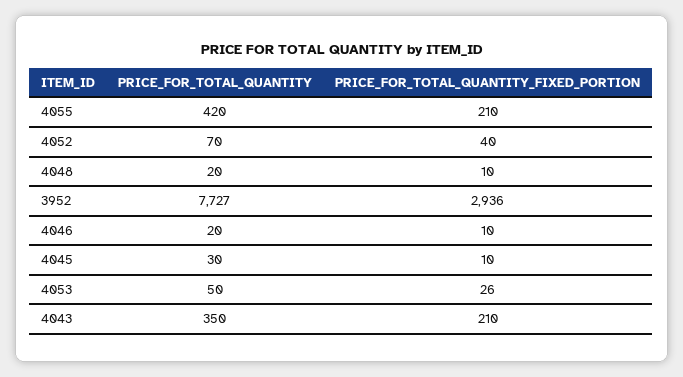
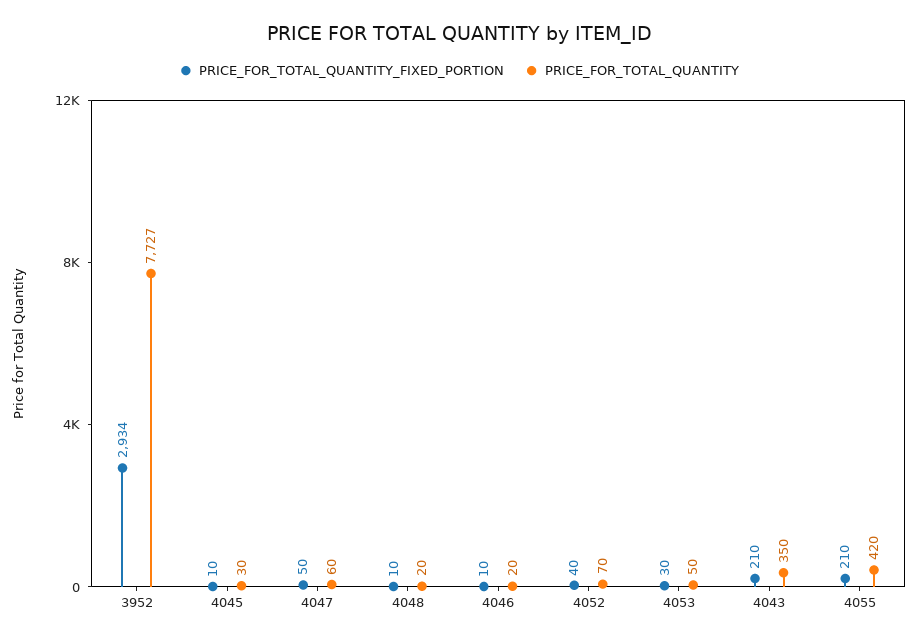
PRICE_FOR_TOTAL_QUANTITY_FIXED_PORTION, 3952: 2936 -> 2934
PRICE_FOR_TOTAL_QUANTITY_FIXED_PORTION, 4053: 26 -> 30
PRICE_FOR_TOTAL_QUANTITY_FIXED_PORTION, 4047: none -> 50
PRICE_FOR_TOTAL_QUANTITY, 4047: none -> 60

